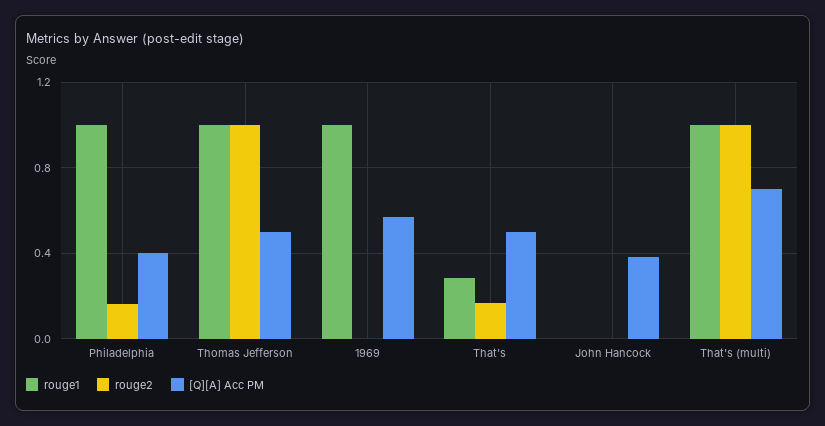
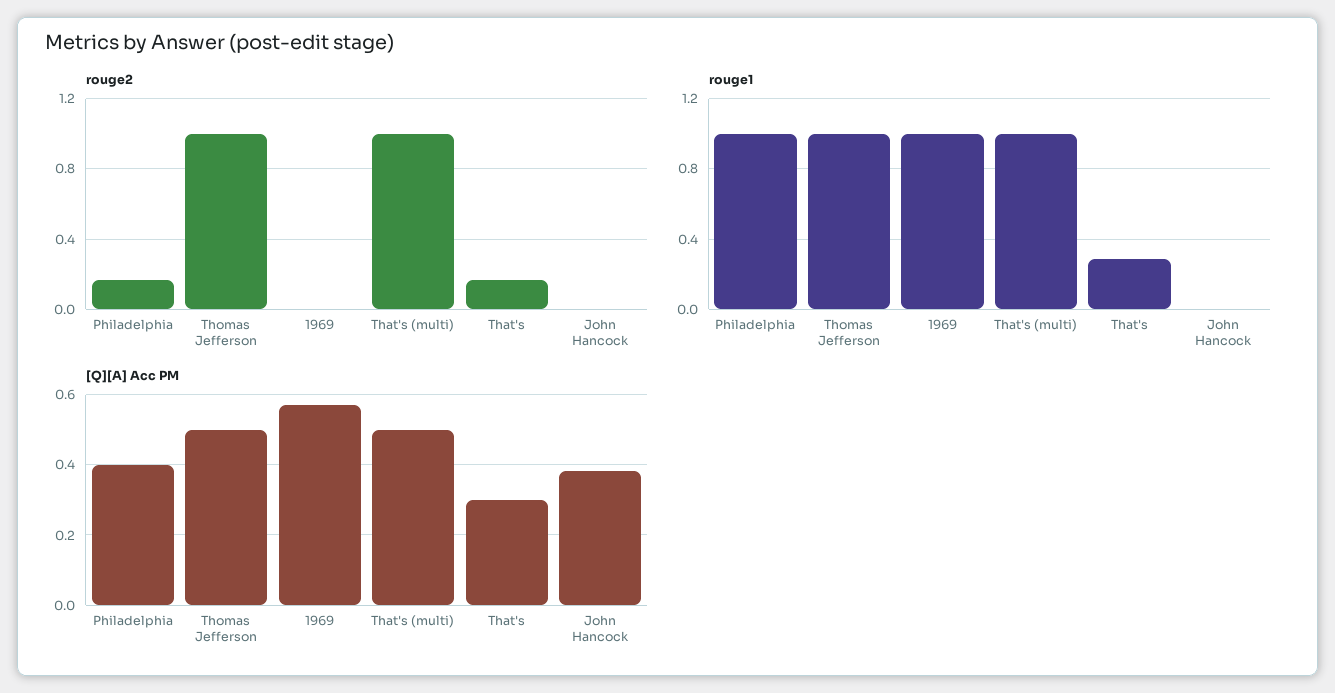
[Q][A] Acc PM, That's: 0.5 -> 0.3
[Q][A] Acc PM, That's (multi): 0.7 -> 0.5

